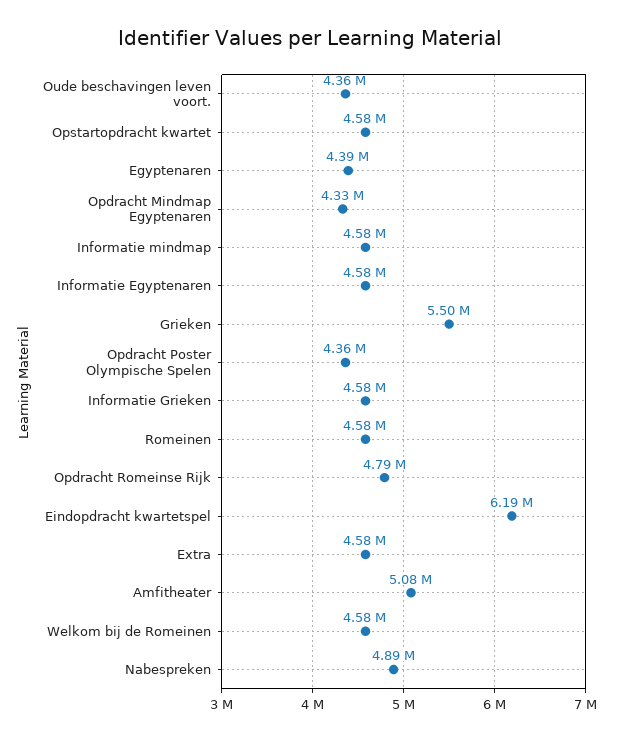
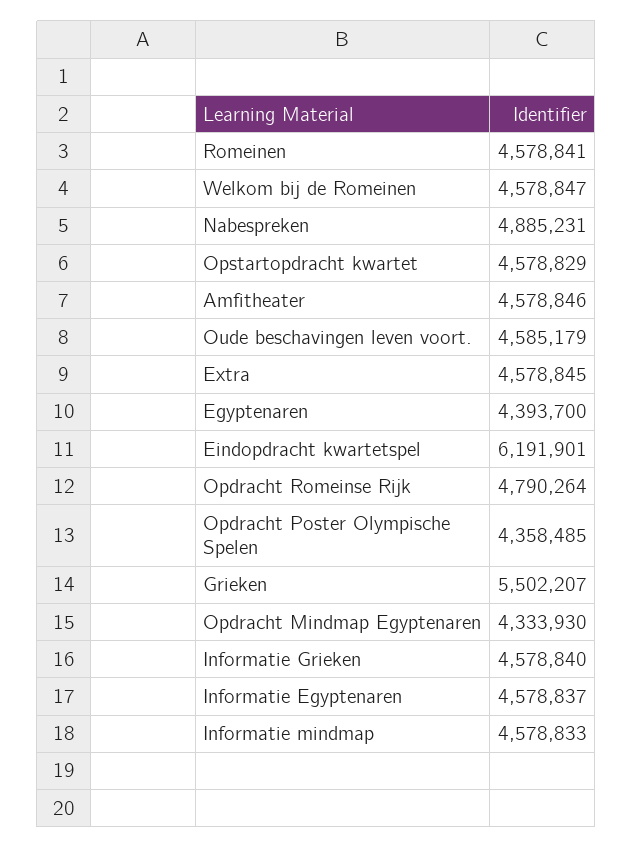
Oude beschavingen leven voort.: 4360000 -> 4585179
Amfitheater: 5080000 -> 4578846

